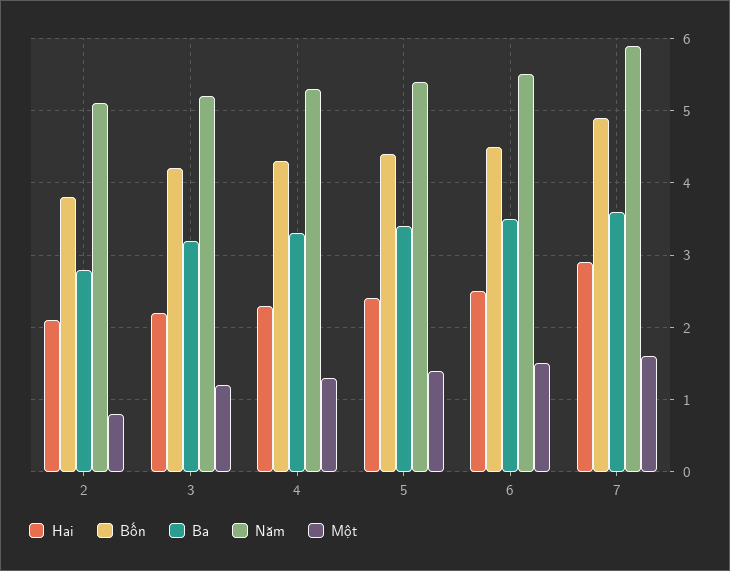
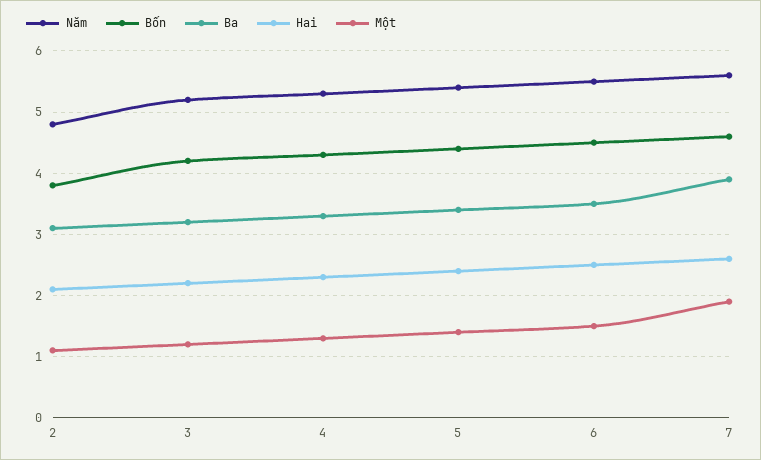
Ba, 2: 2.8 -> 3.1
Năm, 2: 5.1 -> 4.8
Một, 2: 0.8 -> 1.1
Hai, 7: 2.9 -> 2.6
Bốn, 7: 4.9 -> 4.6
Ba, 7: 3.6 -> 3.9
Năm, 7: 5.9 -> 5.6
Một, 7: 1.6 -> 1.9

